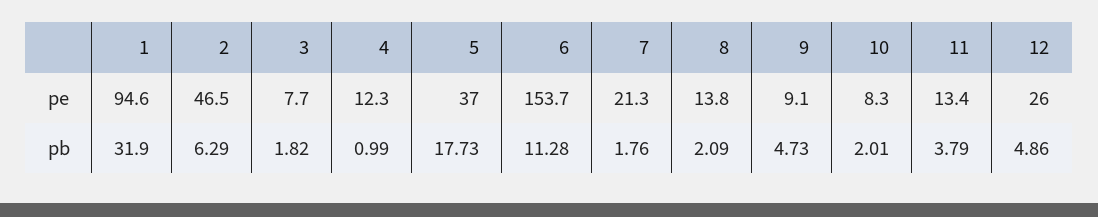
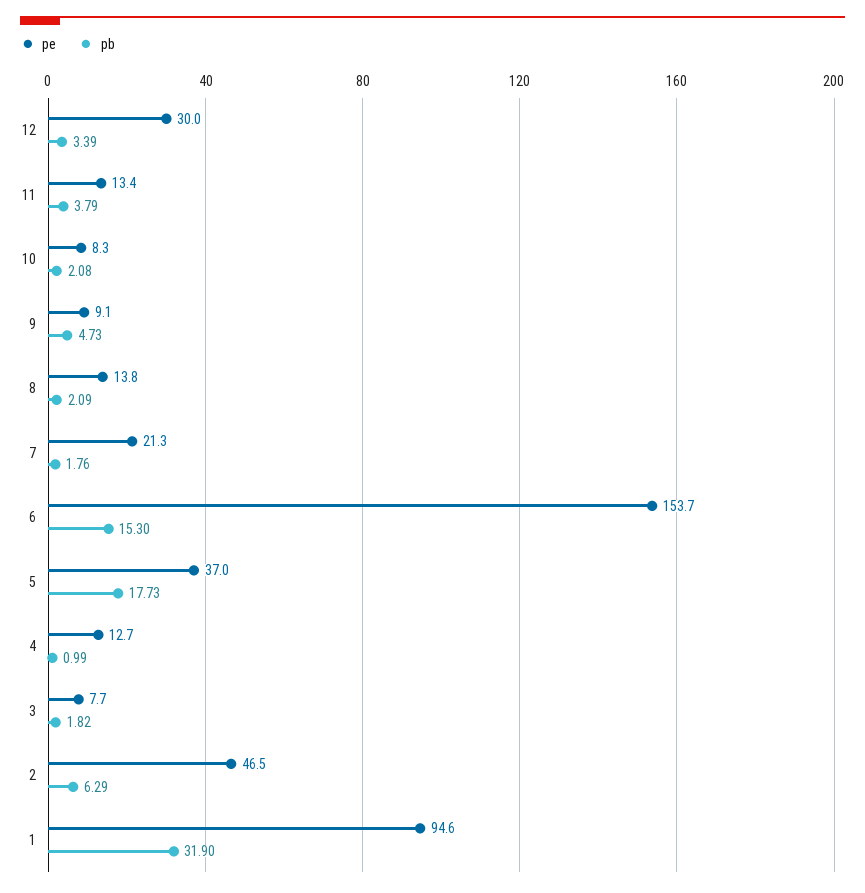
pe, 4: 12.3 -> 12.7
pe, 12: 26 -> 30
pb, 6: 11.28 -> 15.3
pb, 10: 2.01 -> 2.08
pb, 12: 4.86 -> 3.39

